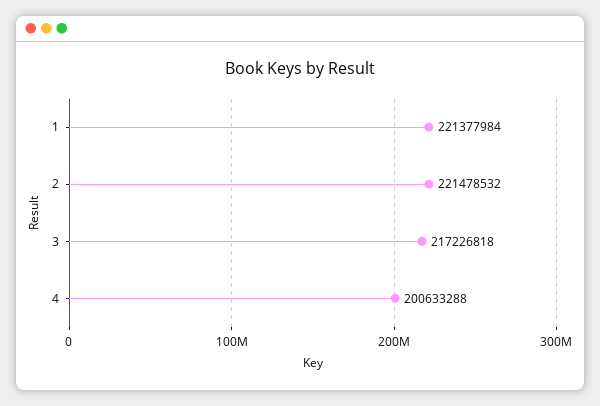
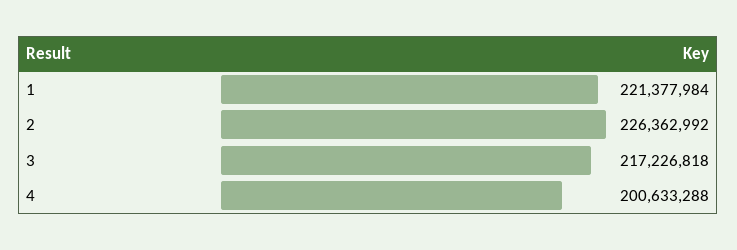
2: 221478532 -> 226362992

